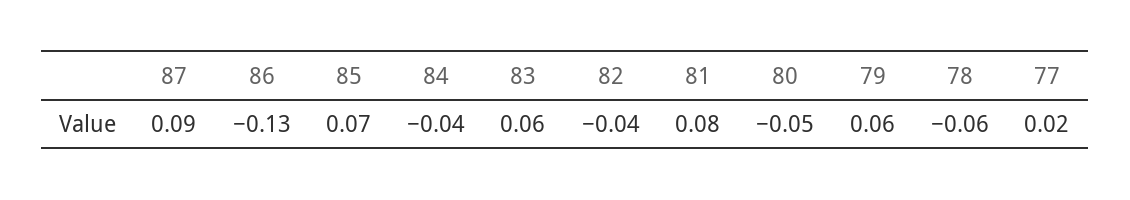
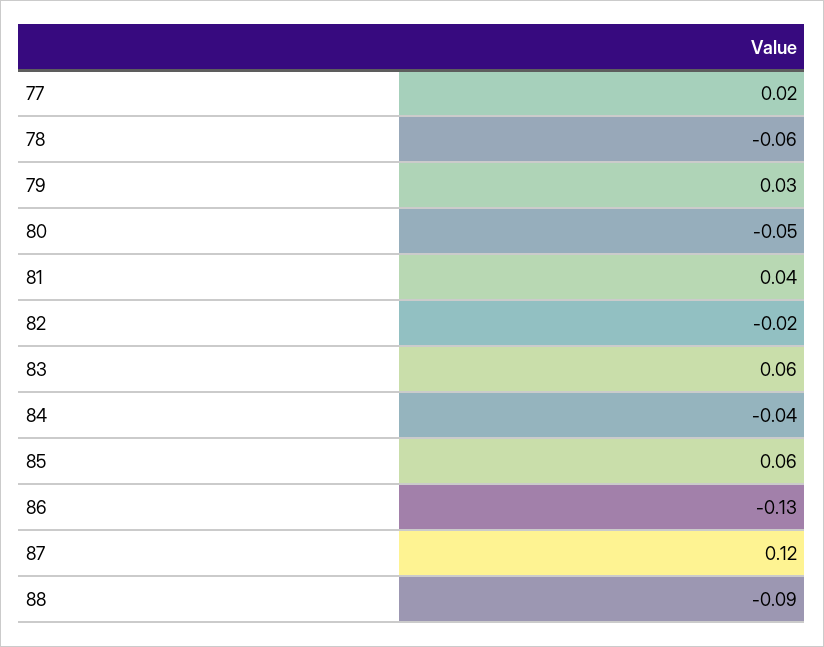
87: 0.09 -> 0.12
85: 0.07 -> 0.06
82: -0.04 -> -0.02
81: 0.08 -> 0.04
79: 0.06 -> 0.03
88: none -> -0.09

